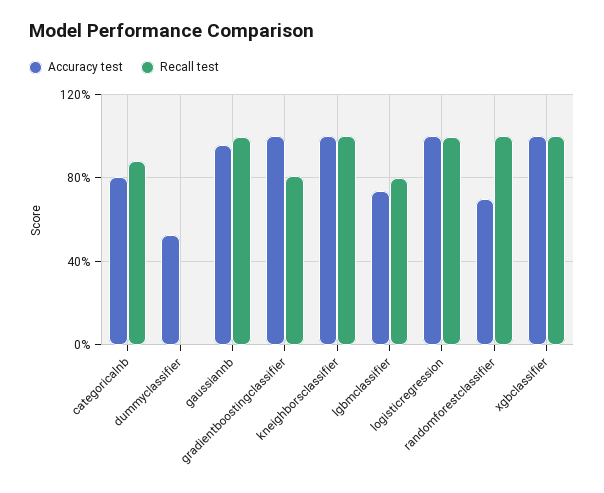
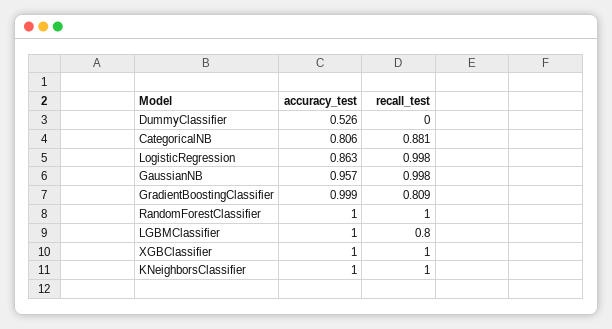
Accuracy test, lgbmclassifier: 0.75 -> 1
Accuracy test, logisticregression: 1 -> 0.863
Accuracy test, randomforestclassifier: 0.7 -> 1

